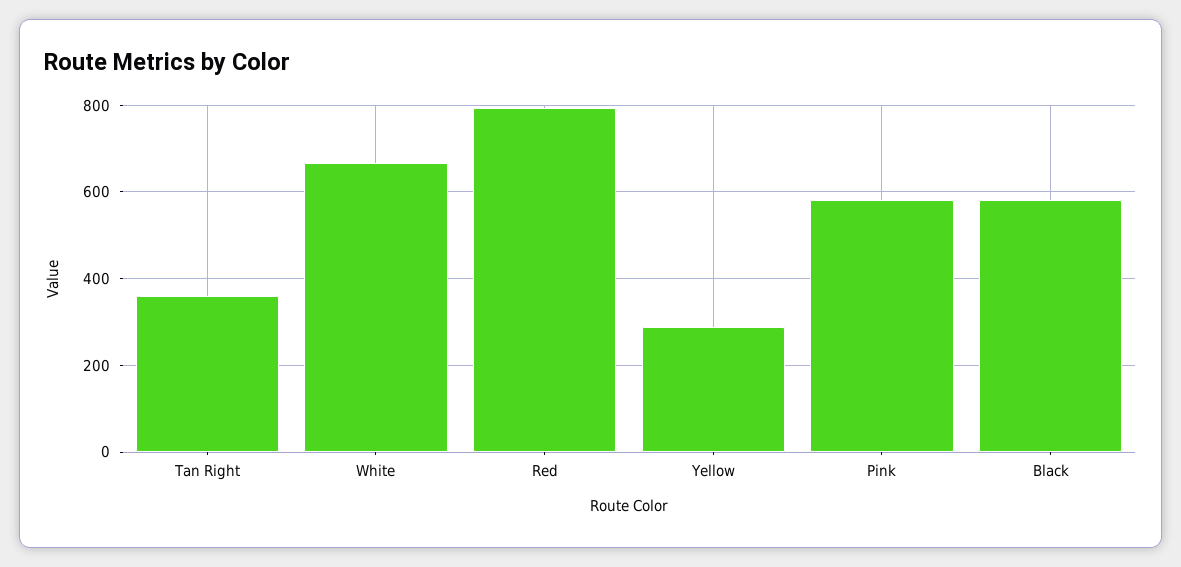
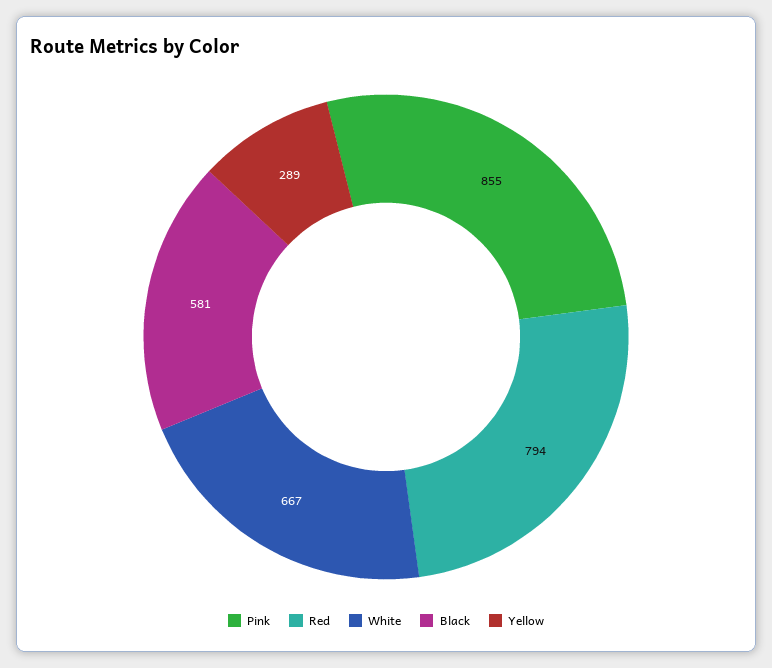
Tan Right: 360 -> none
Pink: 580 -> 855

